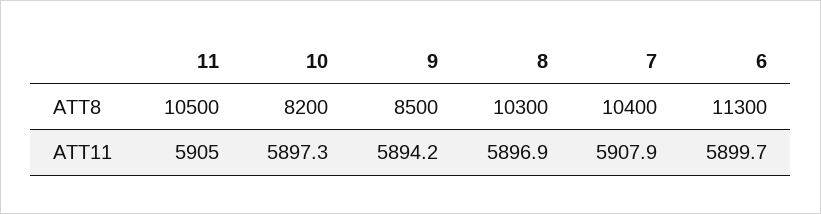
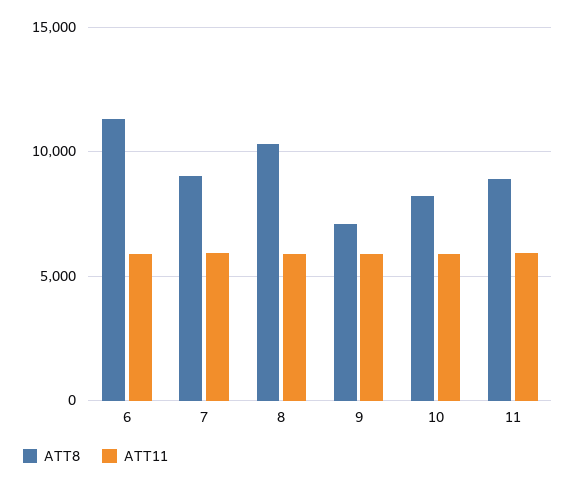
ATT8, 11: 10500 -> 9000
ATT8, 9: 8500 -> 7000
ATT8, 7: 10400 -> 9000

